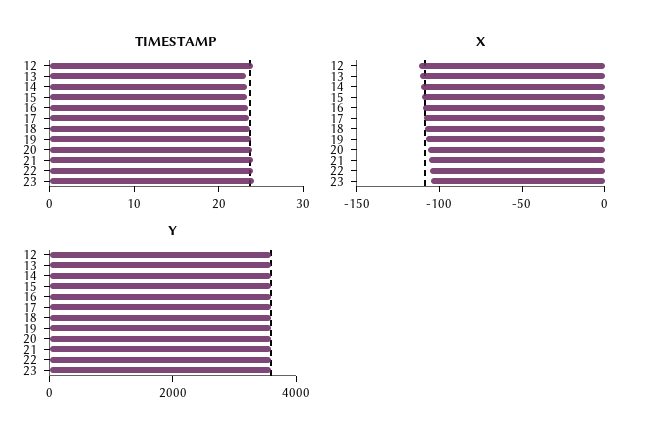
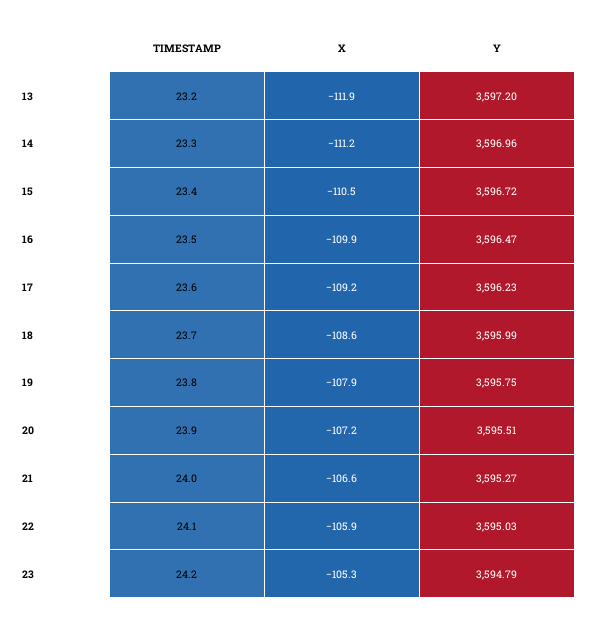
TIMESTAMP, 12: 24 -> none
X, 12: -110 -> none
Y, 12: 3500 -> none

